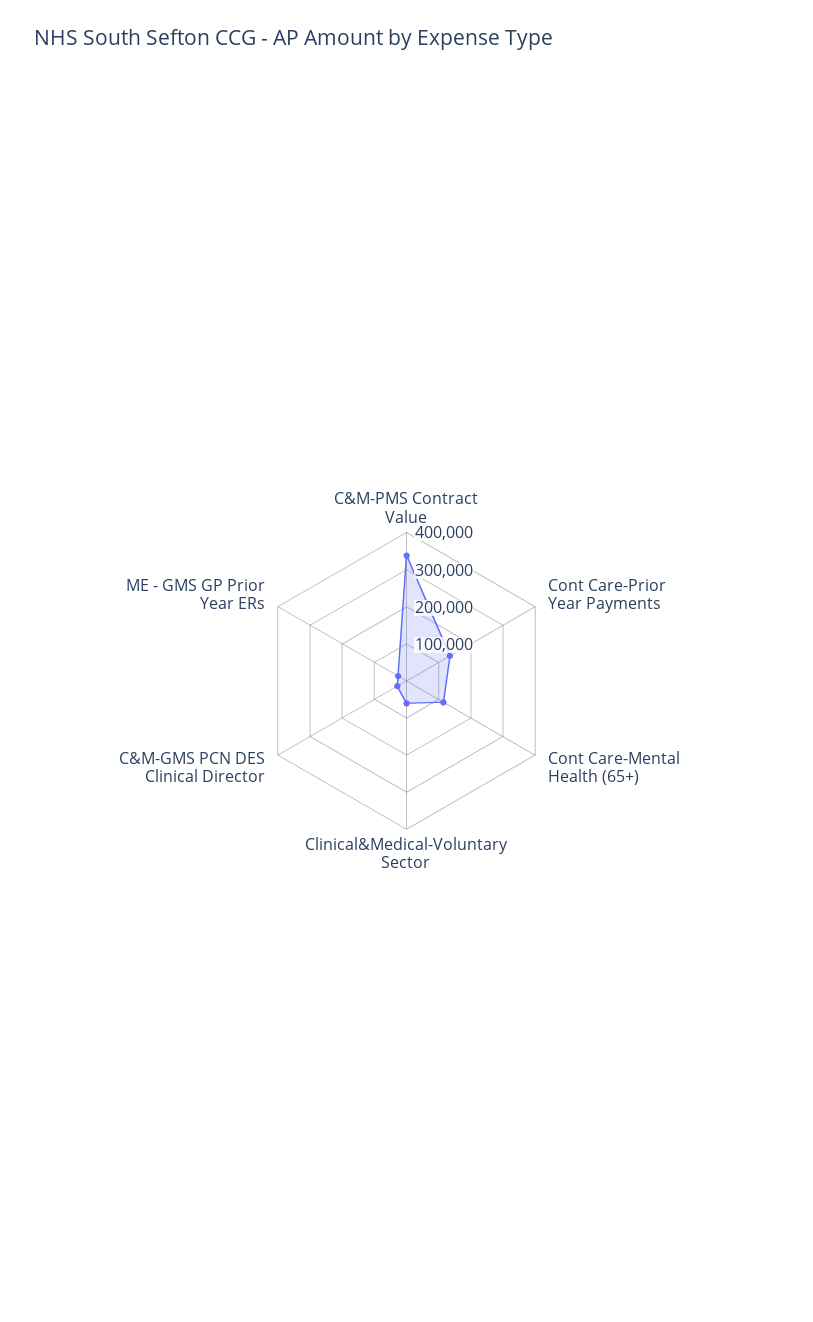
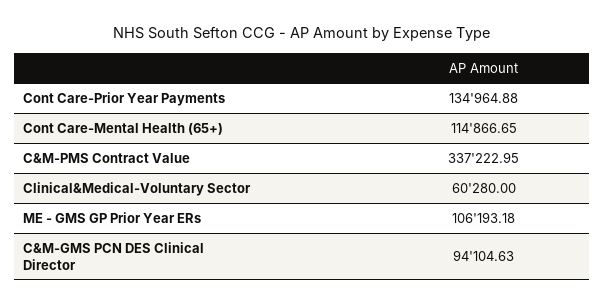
C&M-GMS PCN DES Clinical Director: 25000 -> 94104.63
ME - GMS GP Prior Year ERs: 25000 -> 106193.18

